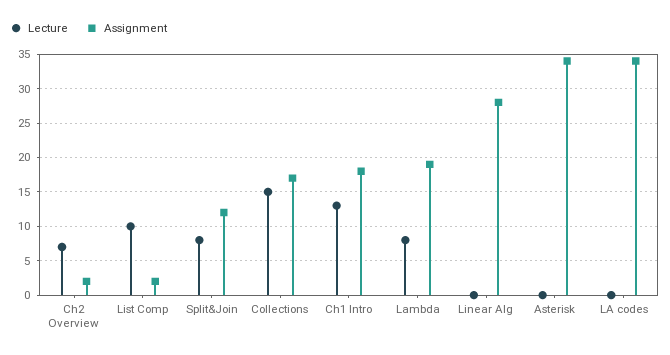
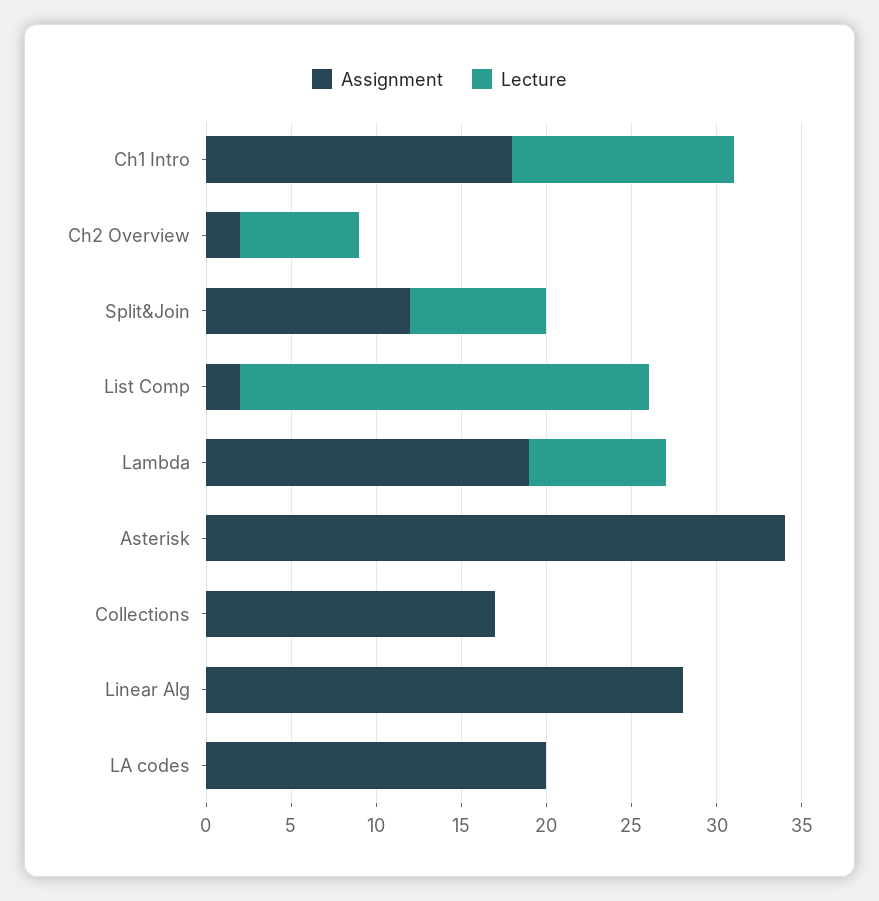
Lecture, List Comp: 10 -> 24
Lecture, Collections: 15 -> 0
Assignment, LA codes: 34 -> 20

